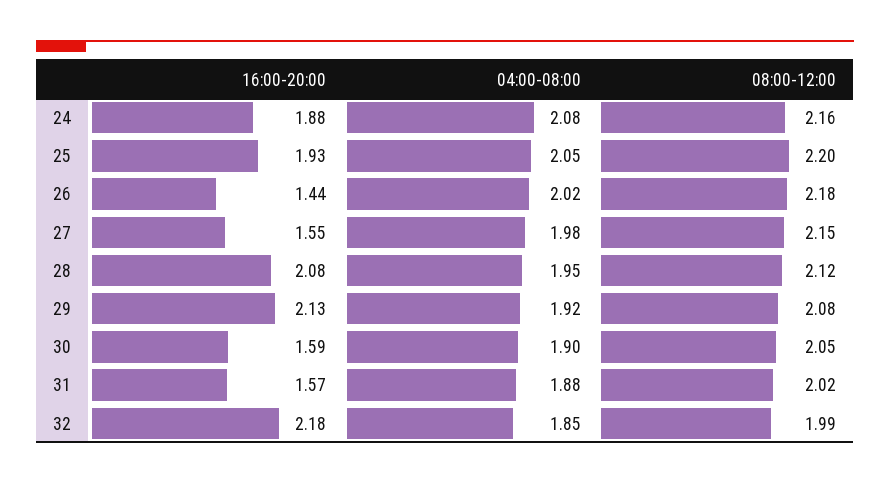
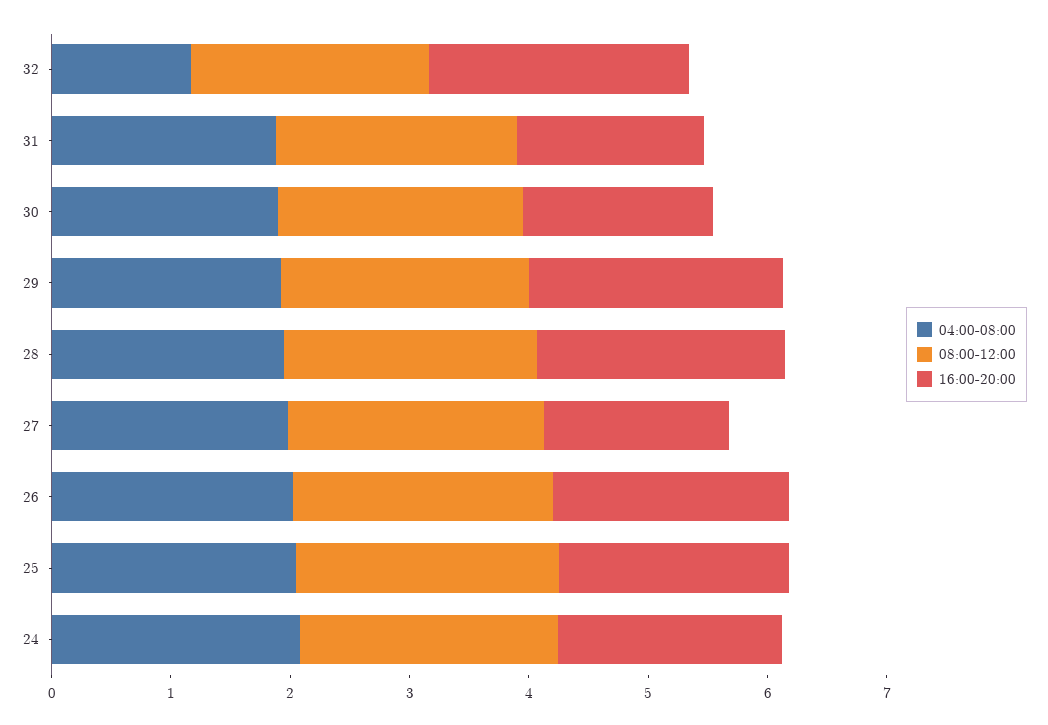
16:00-20:00, 26: 1.44 -> 2
04:00-08:00, 32: 1.85 -> 1.2

